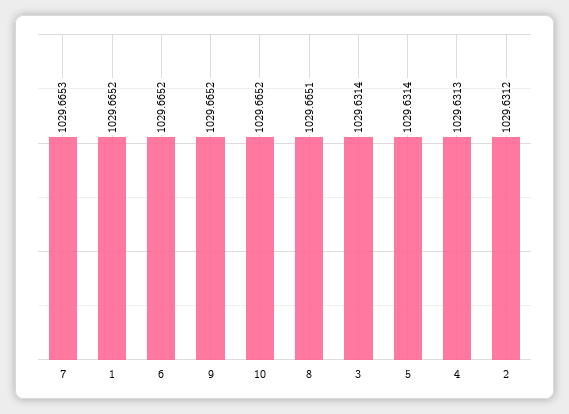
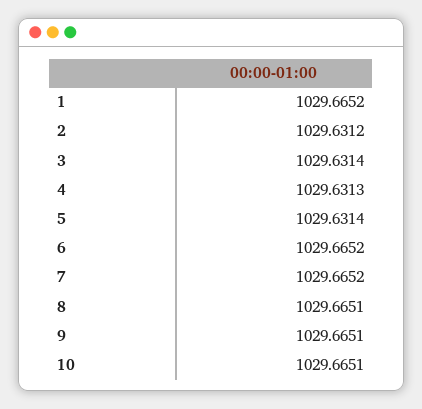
7: 1029.6653 -> 1029.6652
9: 1029.6652 -> 1029.6651
10: 1029.6652 -> 1029.6651

